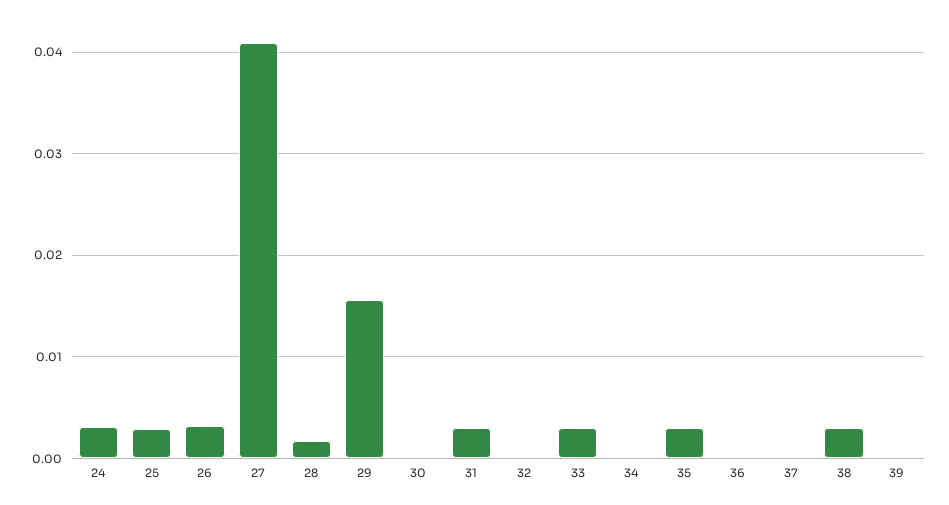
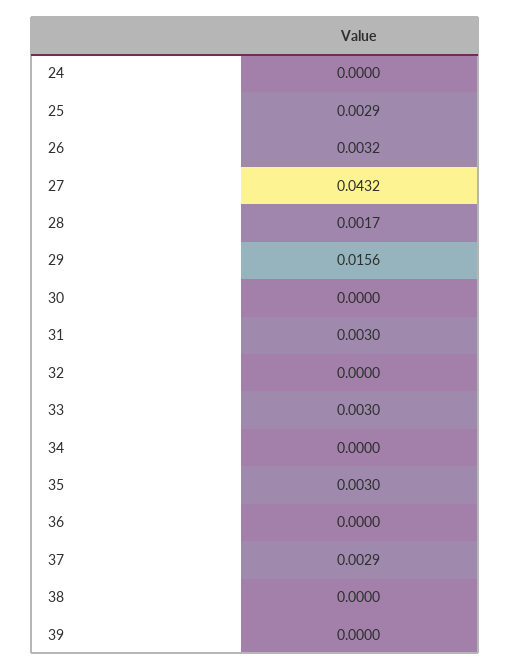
24: 0.003 -> 0
27: 0.041 -> 0.0432
37: 0 -> 0.0029
38: 0.003 -> 0

